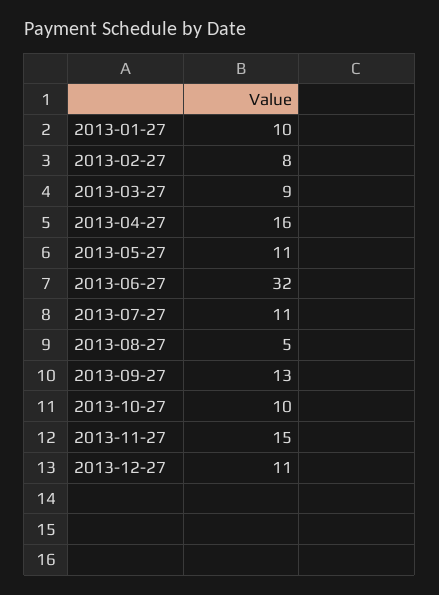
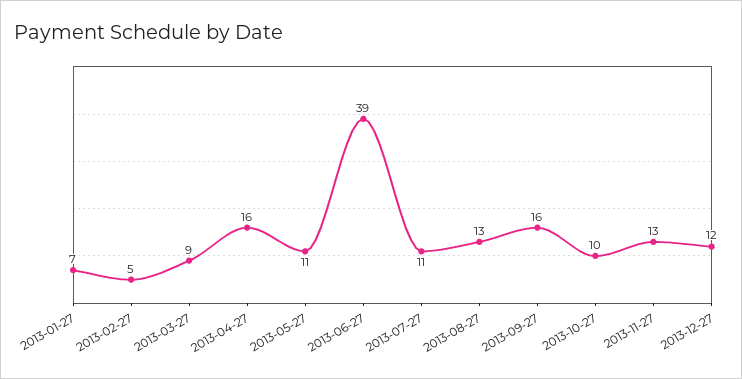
2013-01-27: 10 -> 7
2013-02-27: 8 -> 5
2013-06-27: 32 -> 39
2013-08-27: 5 -> 13
2013-09-27: 13 -> 16
2013-11-27: 15 -> 13
2013-12-27: 11 -> 12

